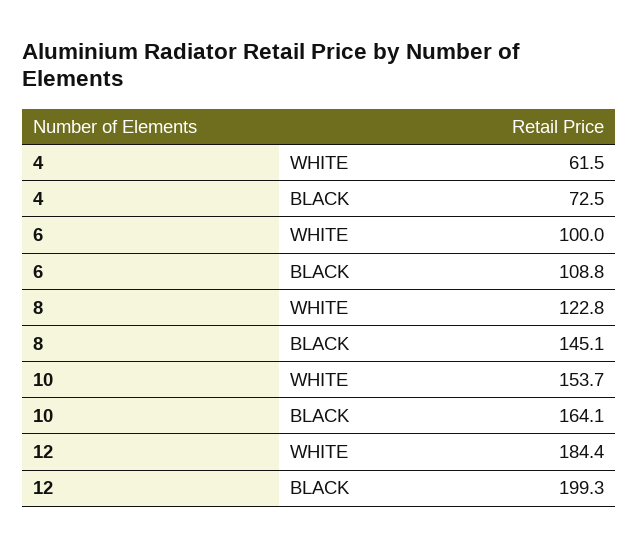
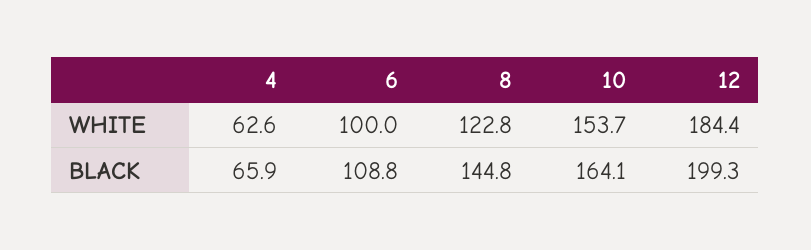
4, WHITE: 61.5 -> 62.6
4, BLACK: 72.5 -> 65.9
8, BLACK: 145.1 -> 144.8

